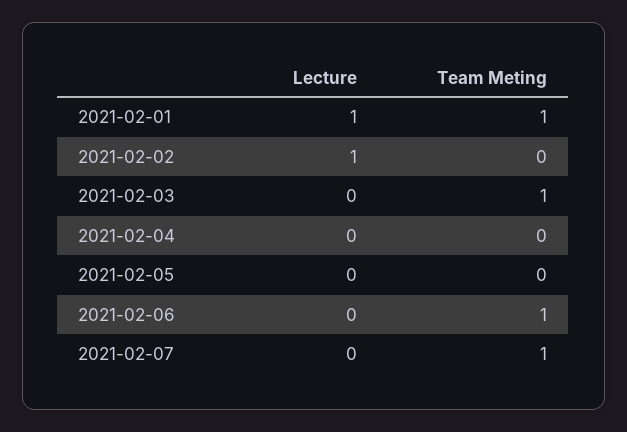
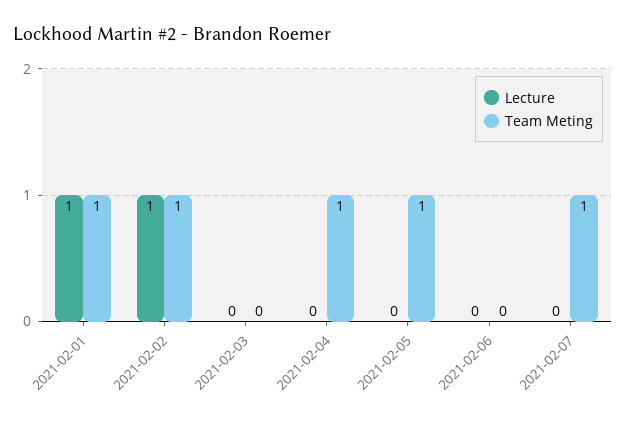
Team Meting, 2021-02-02: 0 -> 1
Team Meting, 2021-02-03: 1 -> 0
Team Meting, 2021-02-04: 0 -> 1
Team Meting, 2021-02-05: 0 -> 1
Team Meting, 2021-02-06: 1 -> 0

